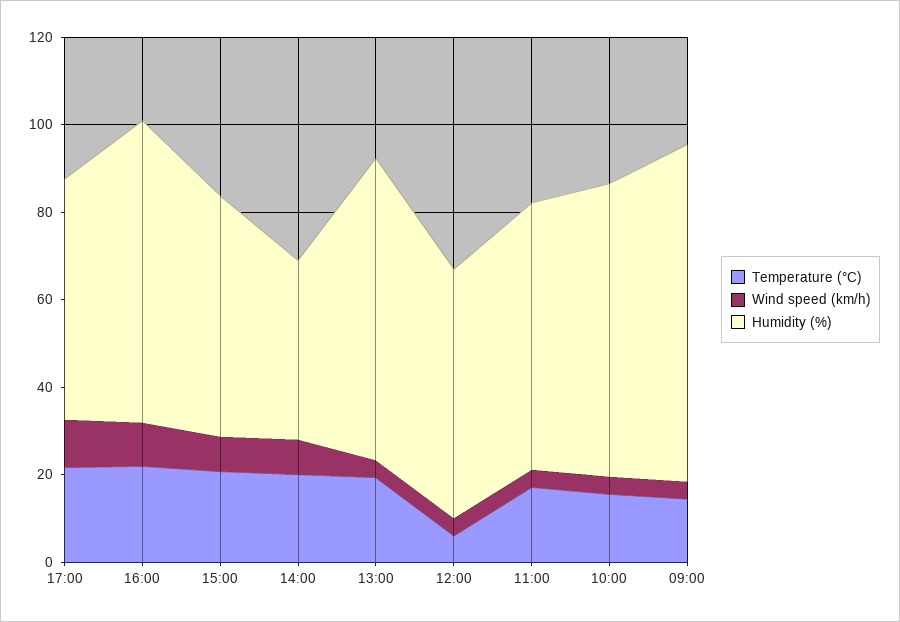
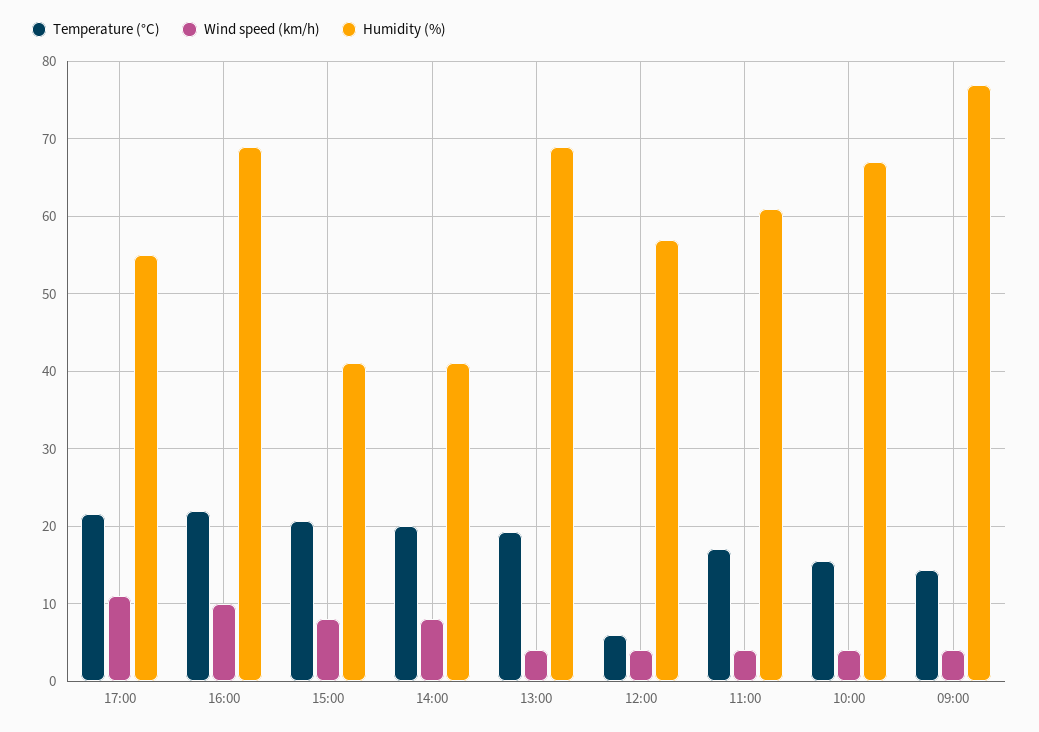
Humidity (%), 15:00: 55 -> 41

